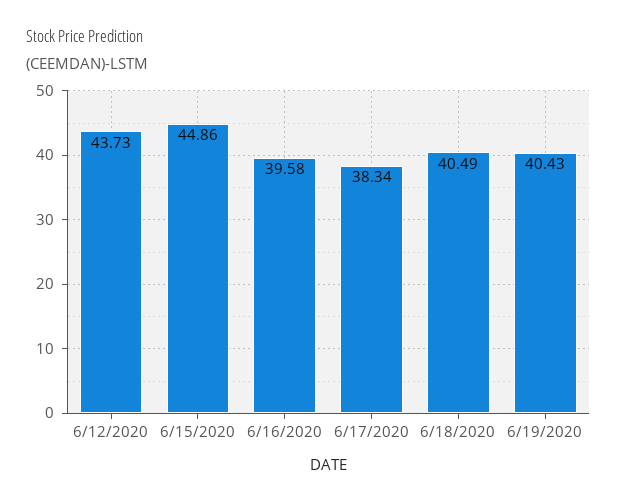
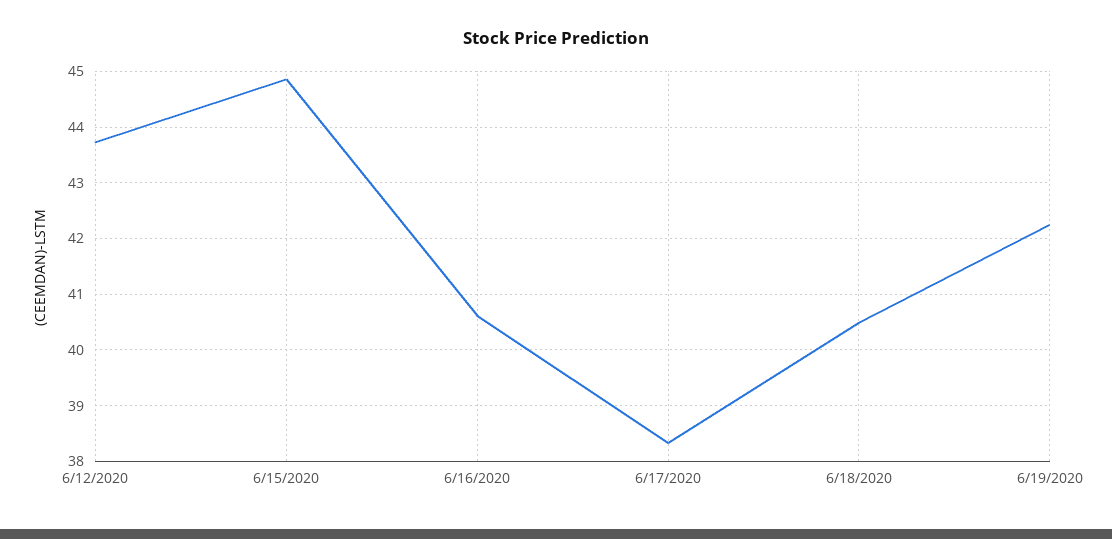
6/16/2020: 39.58 -> 40.6
6/19/2020: 40.43 -> 42.2

